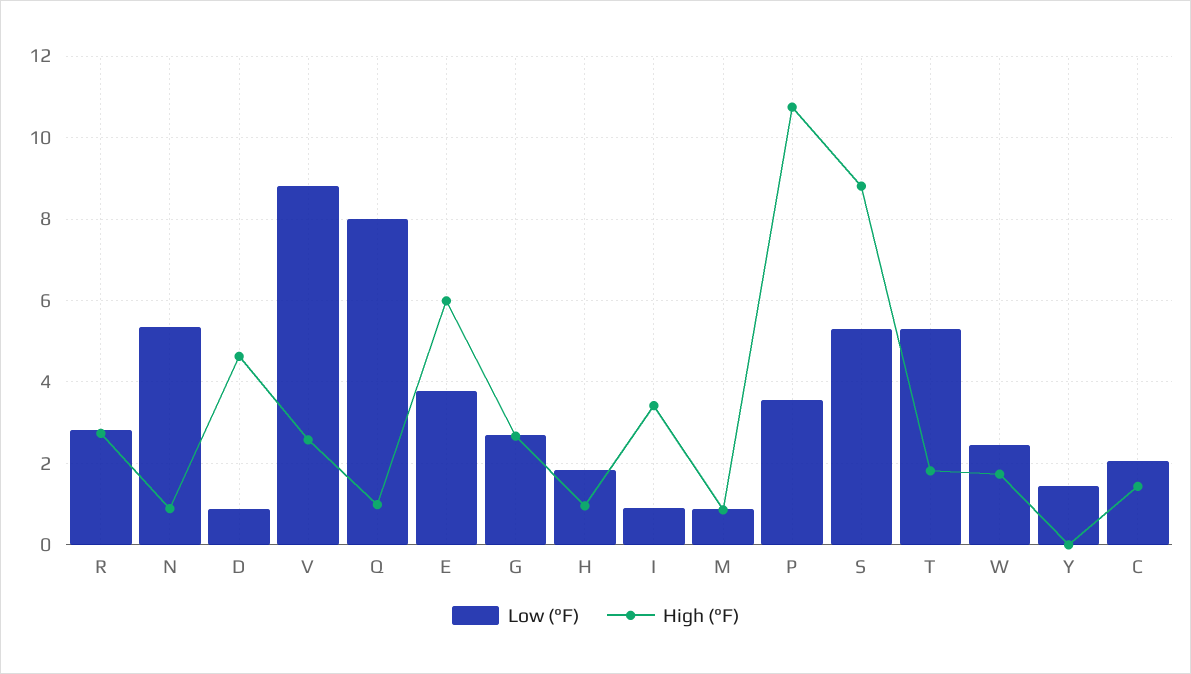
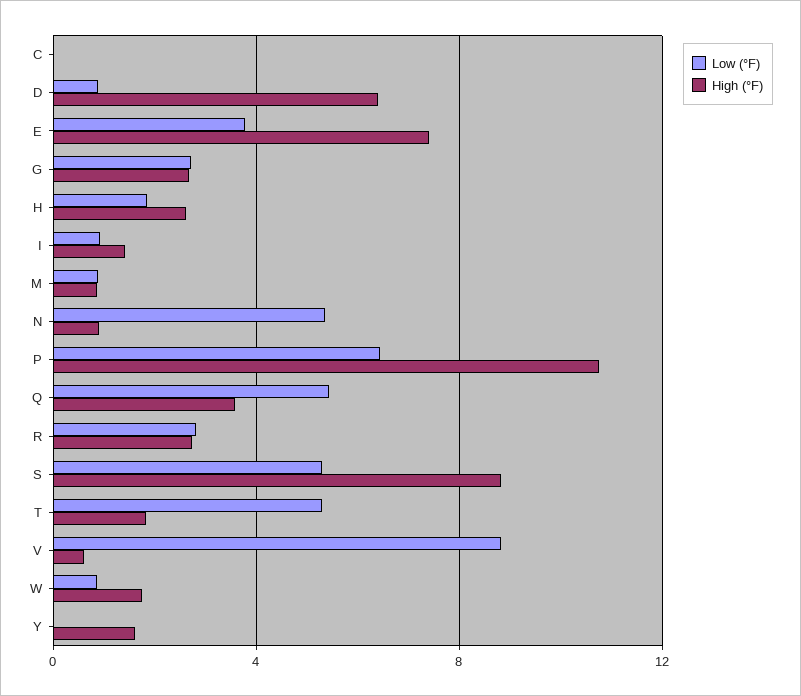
High (°F), D: 4.6 -> 6.5
High (°F), V: 2.6 -> 0.5
Low (°F), Q: 8 -> 5.5
High (°F), Q: 1 -> 3.5
High (°F), E: 6 -> 7.5
High (°F), H: 1 -> 2.5
High (°F), I: 3.4 -> 1.5
Low (°F), P: 3.6 -> 6.5
Low (°F), W: 2.4 -> 1
Low (°F), Y: 1.4 -> 0
High (°F), Y: 0 -> 1.5
Low (°F), C: 2 -> 0
High (°F), C: 1.4 -> 0

